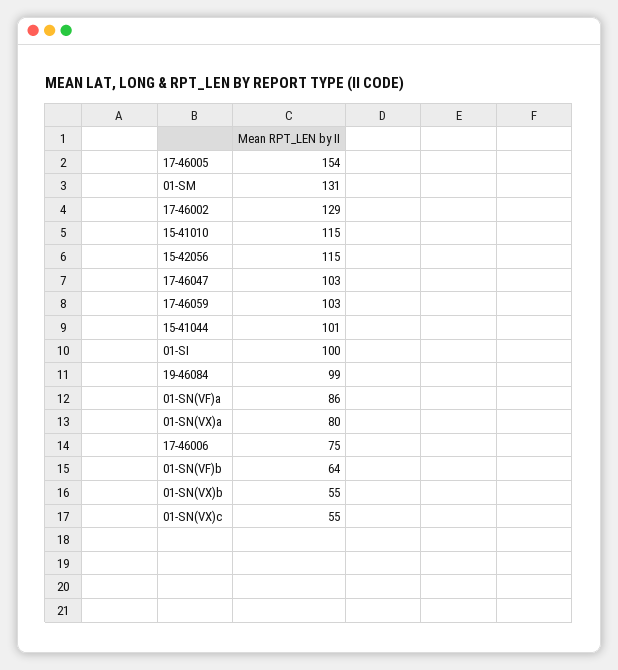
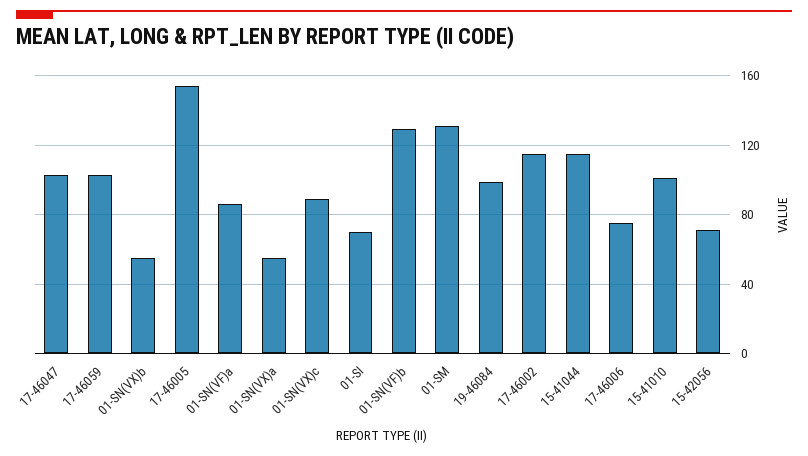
17-46002: 129 -> 115
15-41010: 115 -> 100
15-42056: 115 -> 70
15-41044: 101 -> 115
01-SI: 100 -> 70
01-SN(VX)a: 80 -> 55
01-SN(VF)b: 64 -> 130
01-SN(VX)c: 55 -> 90

